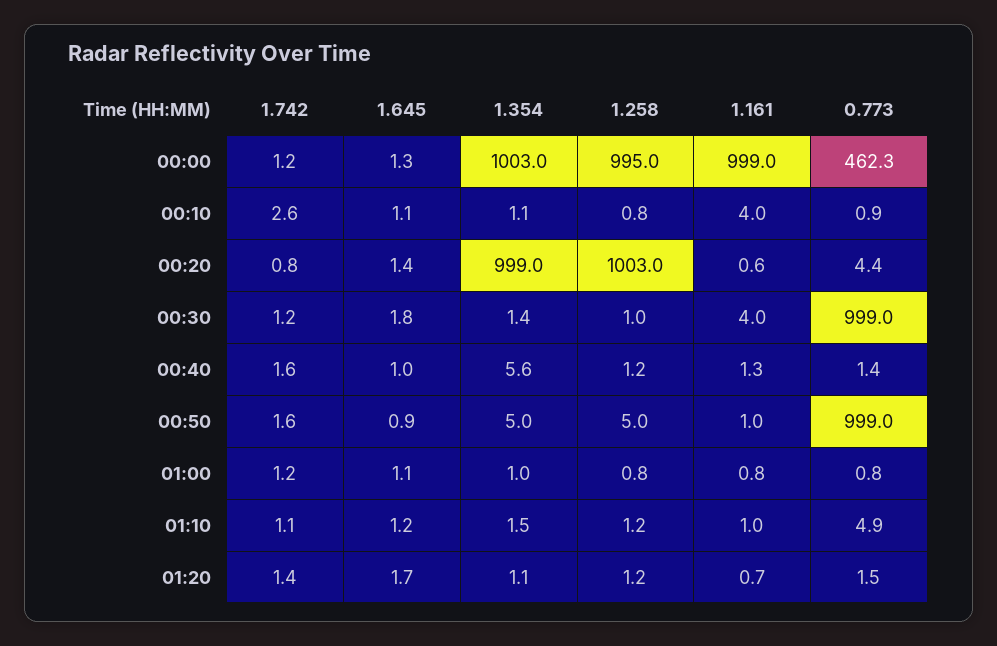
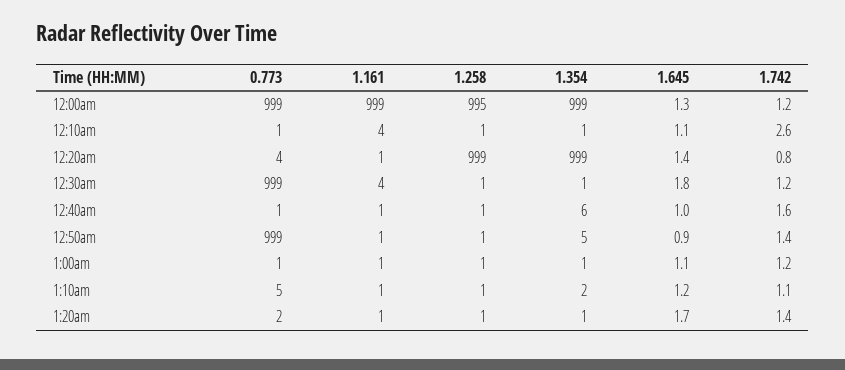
1.354, 00:00: 1003 -> 999
0.773, 00:00: 462.3 -> 999
1.258, 00:20: 1003 -> 999
1.742, 00:50: 1.6 -> 1.4
1.258, 00:50: 5 -> 1

